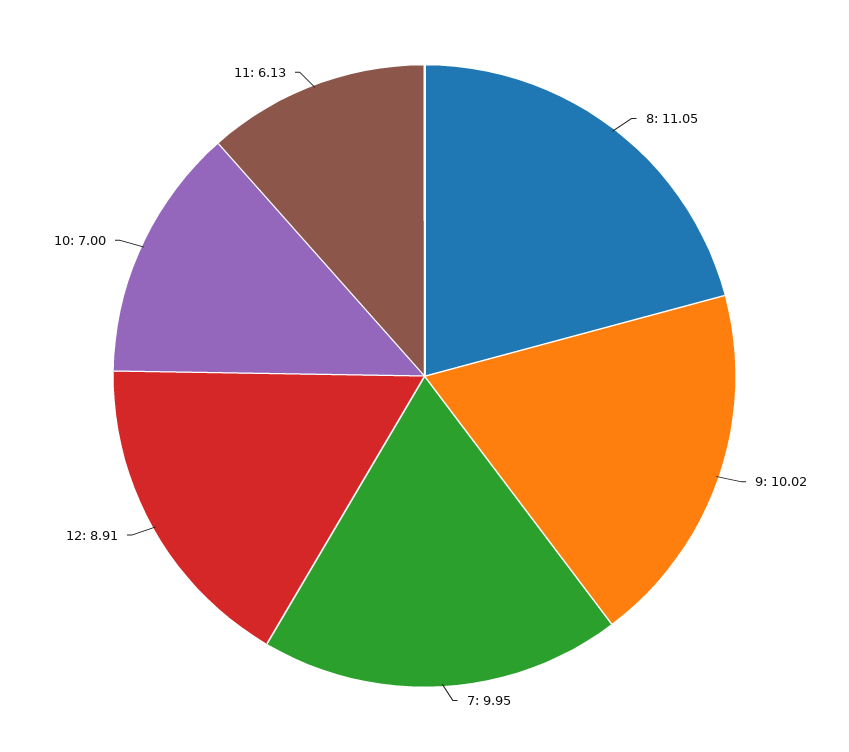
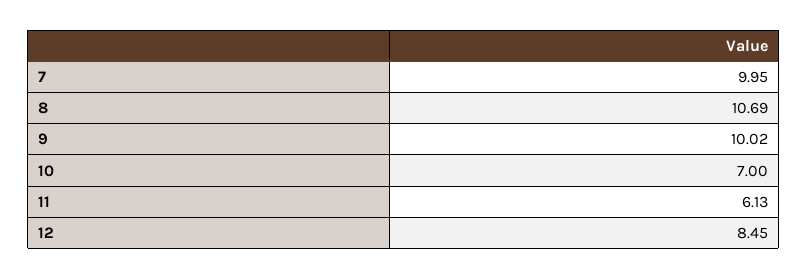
8: 11.05 -> 10.69
12: 8.91 -> 8.45

